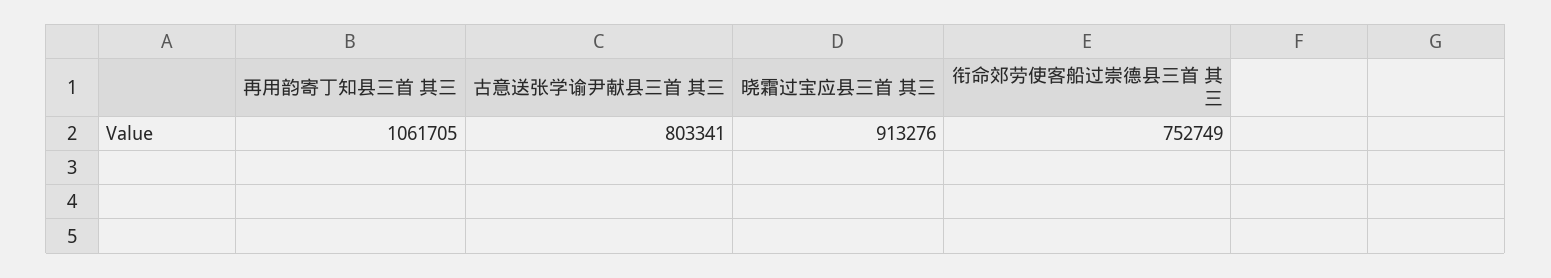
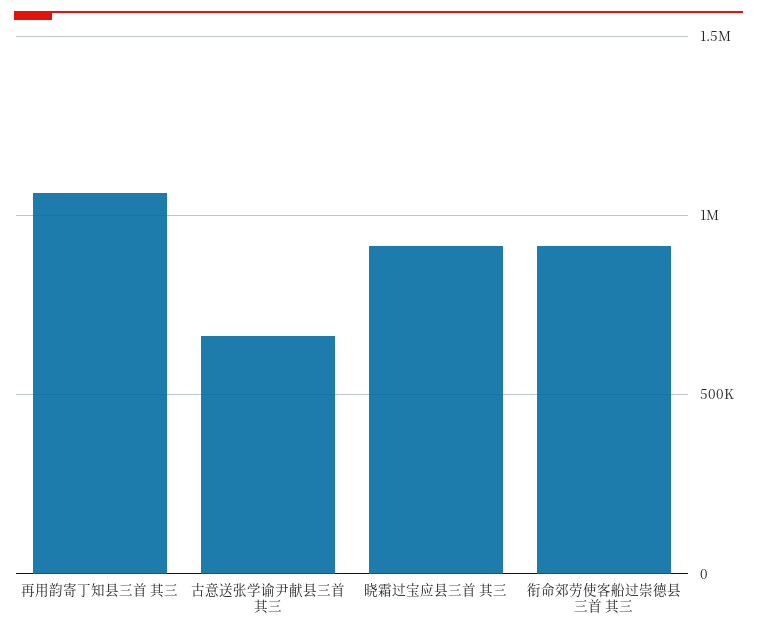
古意送张学谕尹献县三首 其三: 803341 -> 650000
衔命郊劳使客船过崇德县三首 其三: 752749 -> 900000

